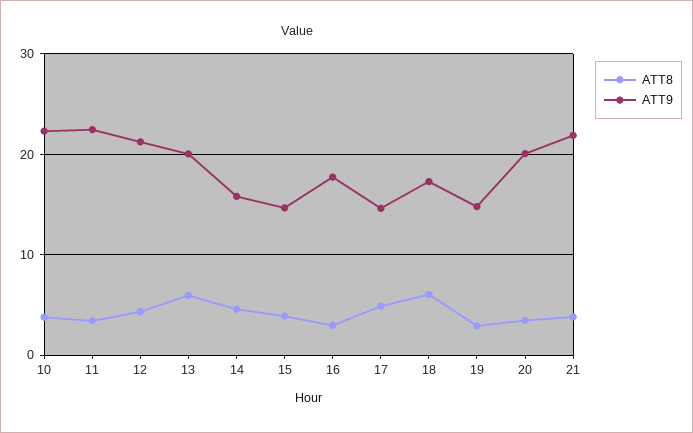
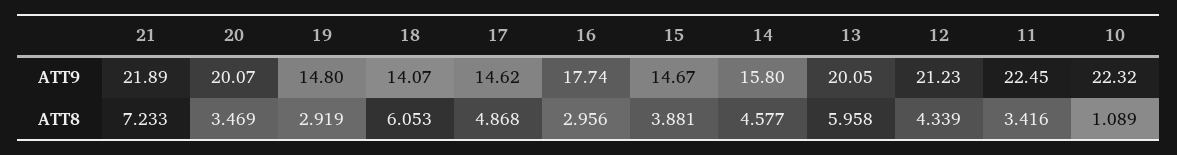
ATT8, 10: 4 -> 1.089
ATT9, 18: 17 -> 14.07
ATT8, 21: 4 -> 7.233

